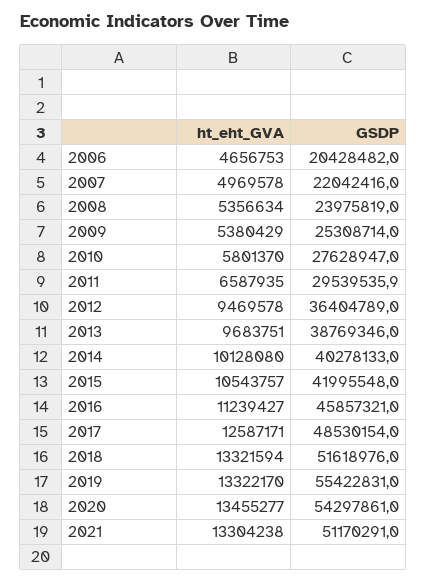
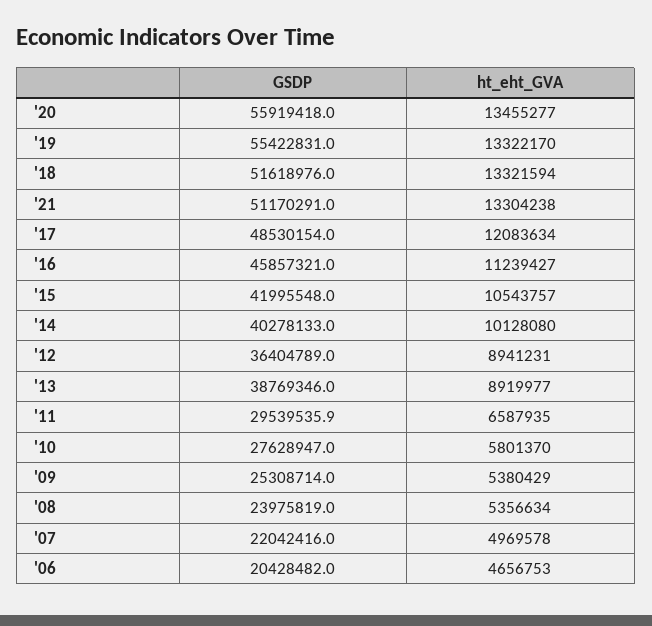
ht_eht_GVA, 2012: 9469578 -> 8941231
ht_eht_GVA, 2013: 9683751 -> 8919977
ht_eht_GVA, 2017: 12587171 -> 12083634
GSDP, 2020: 54297861 -> 55919418

